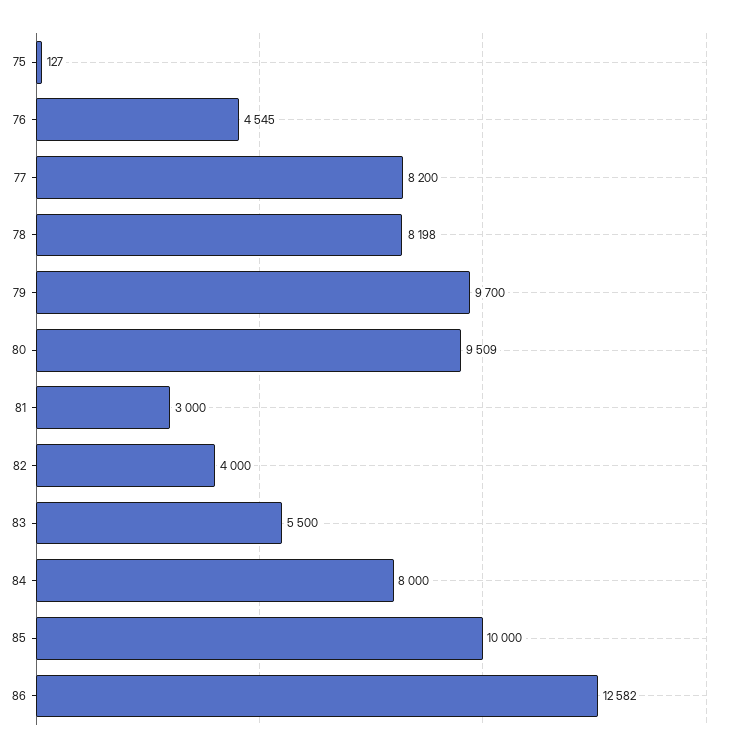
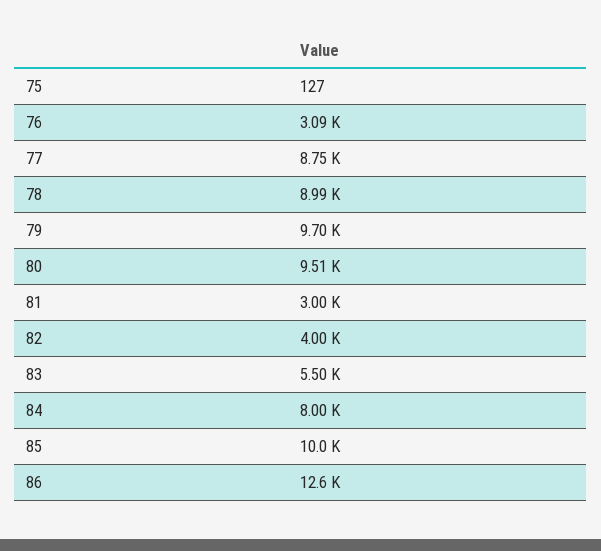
76: 4545 -> 3090
77: 8200 -> 8750
78: 8198 -> 8990

